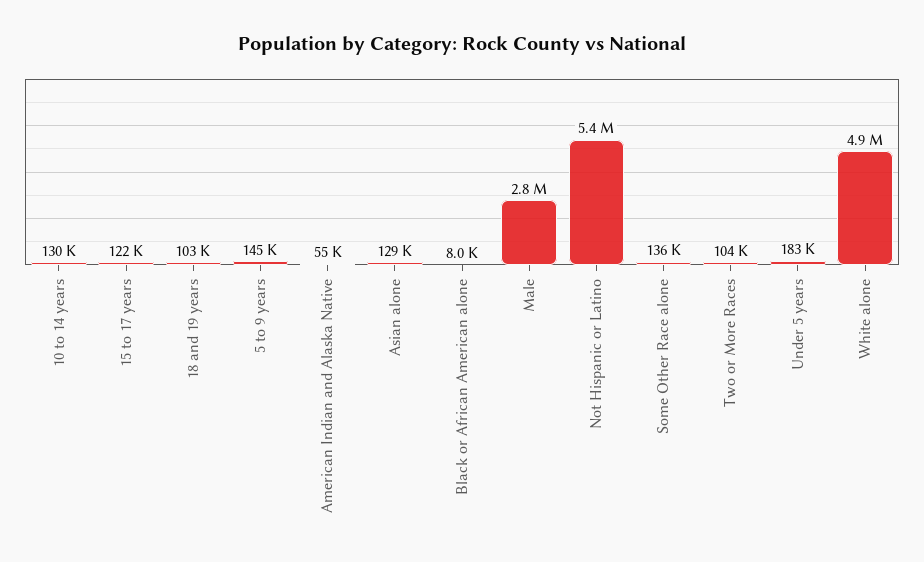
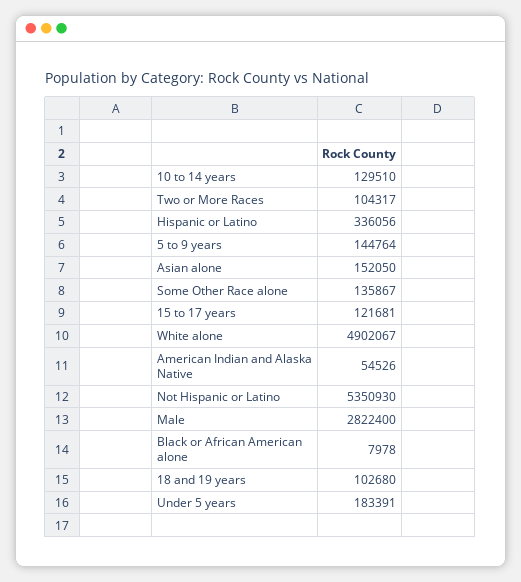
Asian alone: 129000 -> 152050
Hispanic or Latino: none -> 336056

